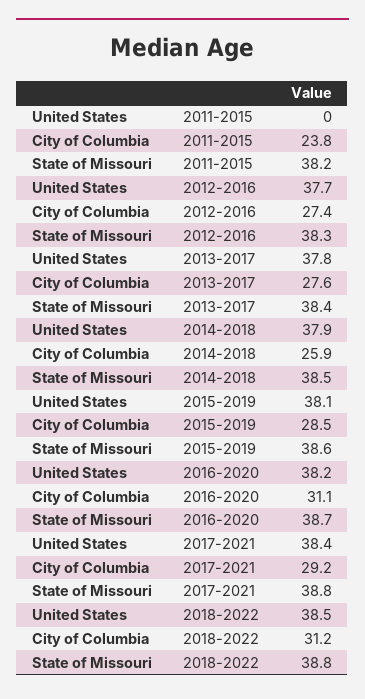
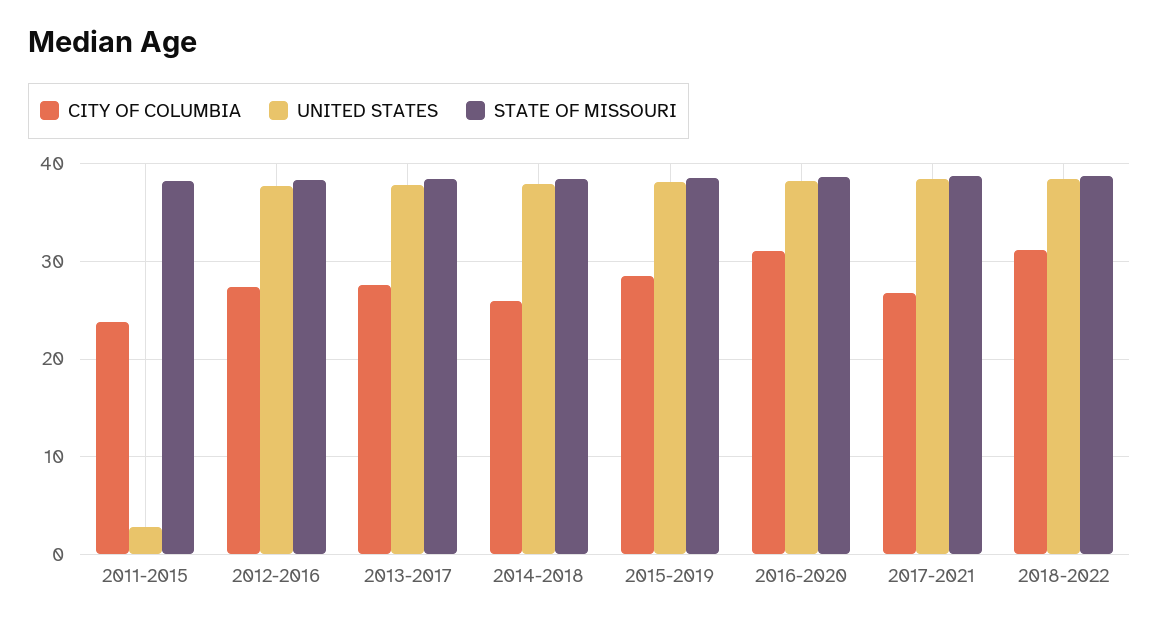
United States, 2011-2015: 0 -> 3
City of Columbia, 2017-2021: 29.2 -> 27

